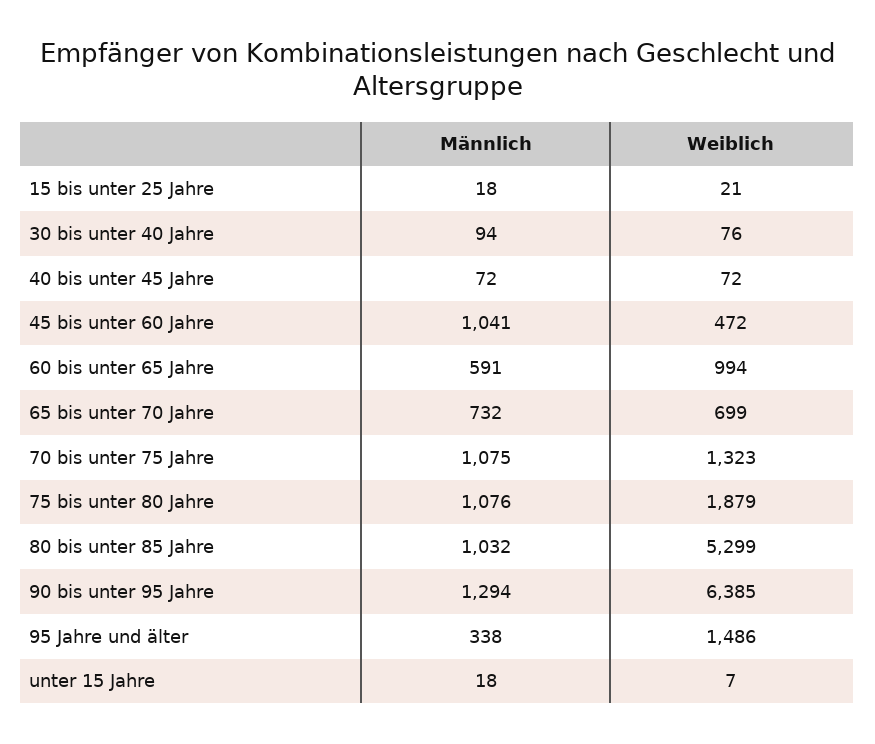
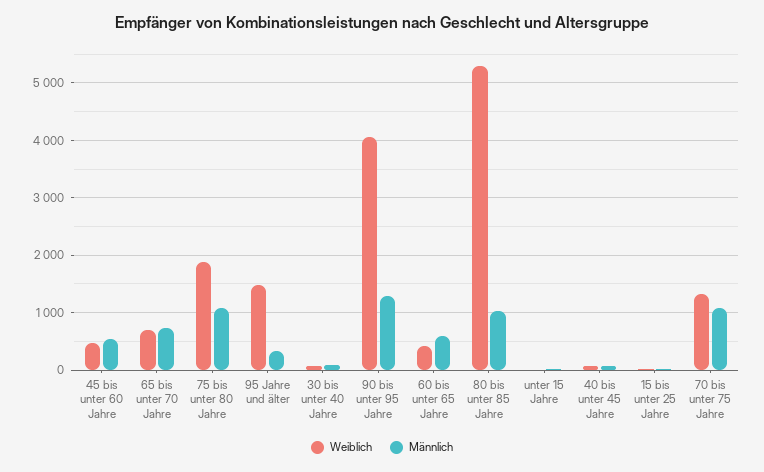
Männlich, 45 bis unter 60 Jahre: 1041 -> 600
Weiblich, 60 bis unter 65 Jahre: 994 -> 400
Weiblich, 90 bis unter 95 Jahre: 6385 -> 4000

